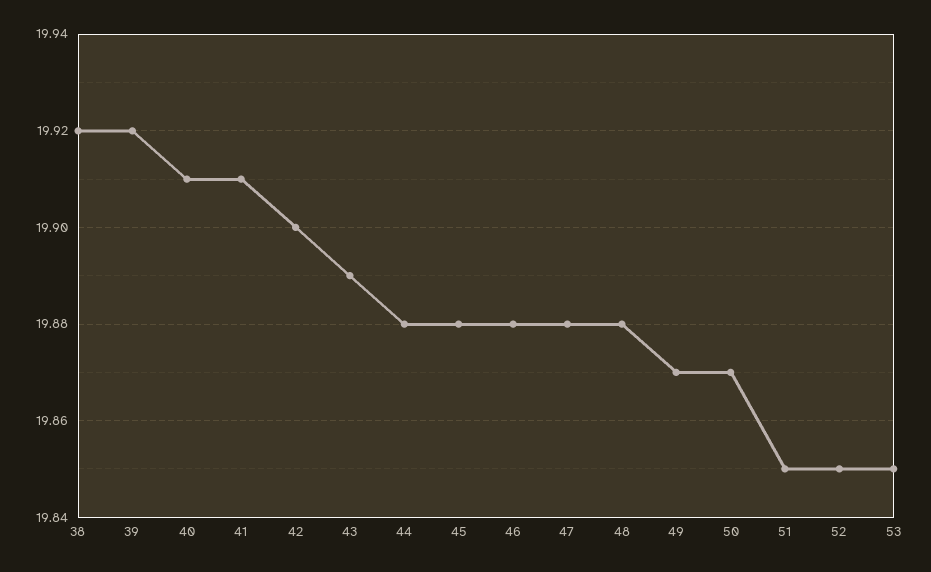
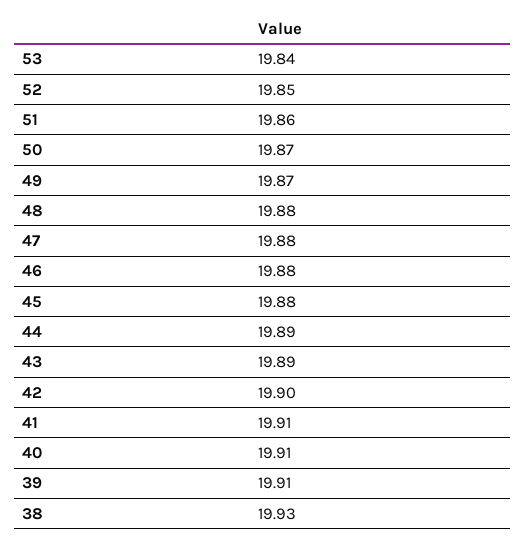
38: 19.92 -> 19.93
39: 19.92 -> 19.91
44: 19.88 -> 19.89
51: 19.85 -> 19.86
53: 19.85 -> 19.84

